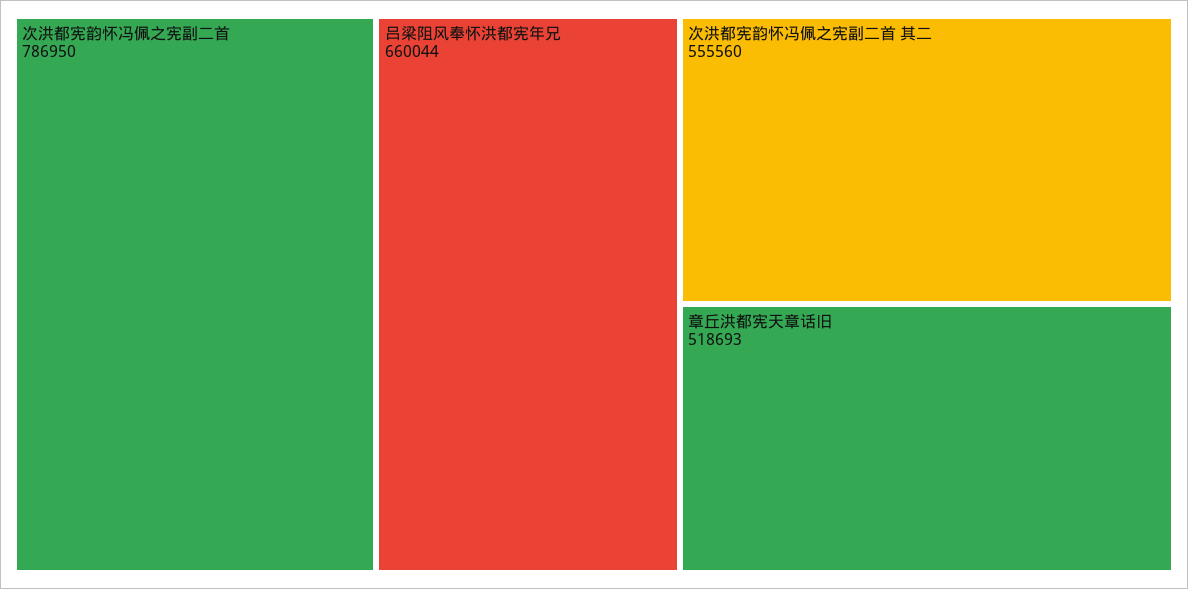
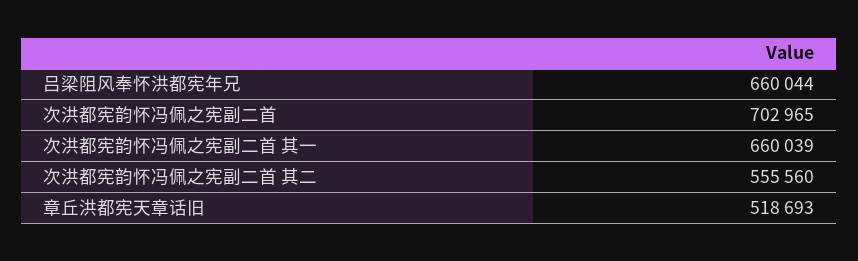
次洪都宪韵怀冯佩之宪副二首: 786950 -> 702965
次洪都宪韵怀冯佩之宪副二首 其一: none -> 660039

